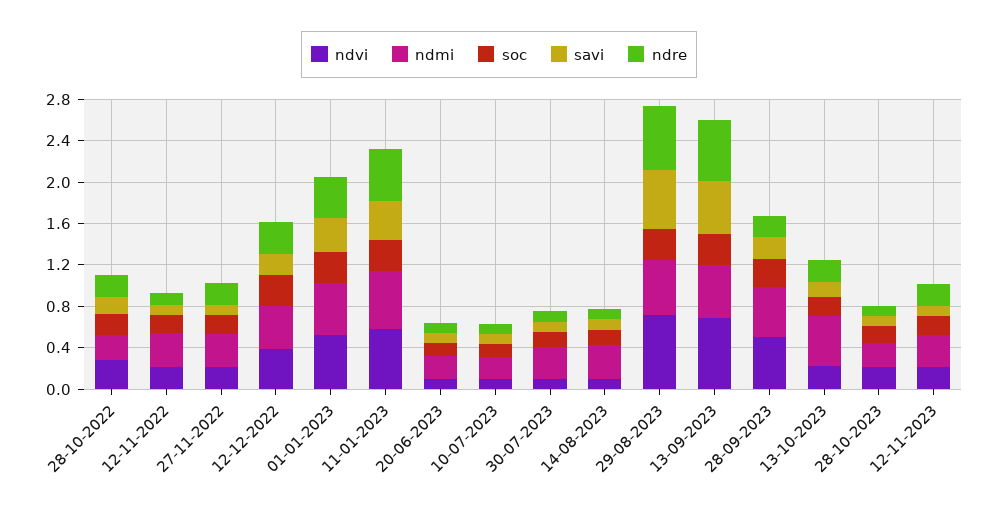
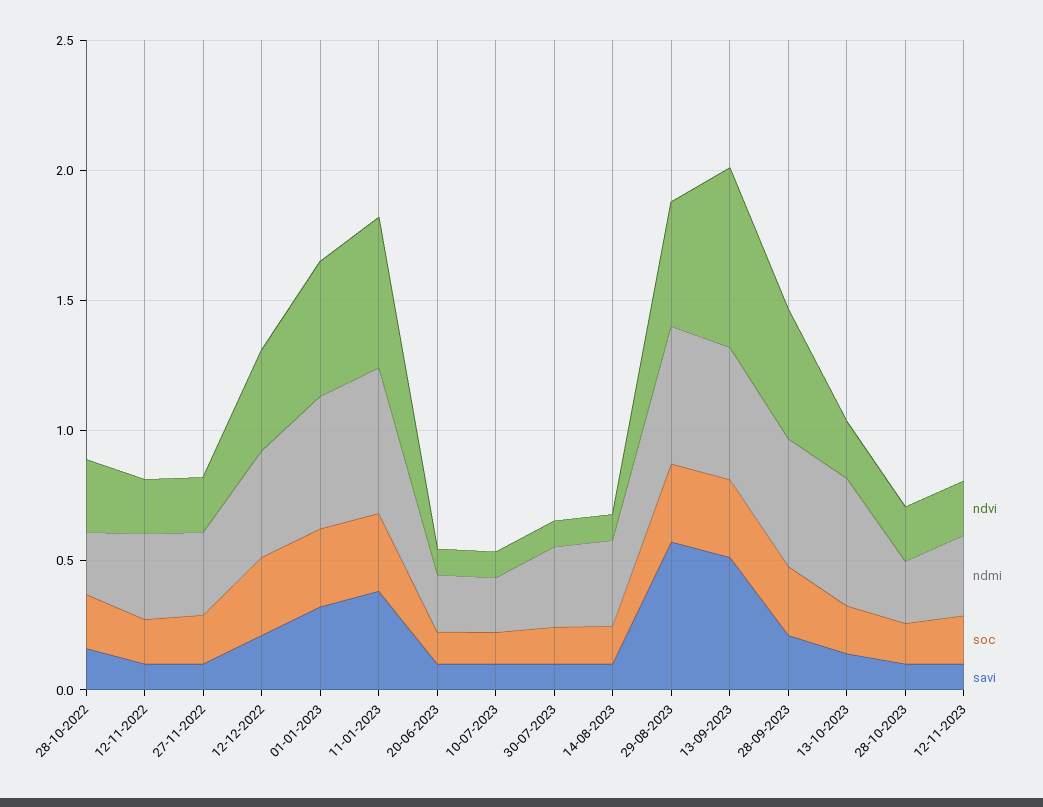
ndre, 28-10-2022: 0.2 -> none
ndre, 12-11-2022: 0.1 -> none
ndre, 27-11-2022: 0.2 -> none
ndre, 12-12-2022: 0.3 -> none
ndre, 01-01-2023: 0.4 -> none
ndre, 11-01-2023: 0.5 -> none
ndre, 20-06-2023: 0.1 -> none
ndre, 10-07-2023: 0.1 -> none
ndre, 30-07-2023: 0.1 -> none
ndre, 14-08-2023: 0.1 -> none
ndvi, 29-08-2023: 0.7 -> 0.5
ndre, 29-08-2023: 0.6 -> none
ndre, 13-09-2023: 0.6 -> none
ndre, 28-09-2023: 0.2 -> none
ndre, 13-10-2023: 0.2 -> none
ndre, 28-10-2023: 0.1 -> none
ndre, 12-11-2023: 0.2 -> none

